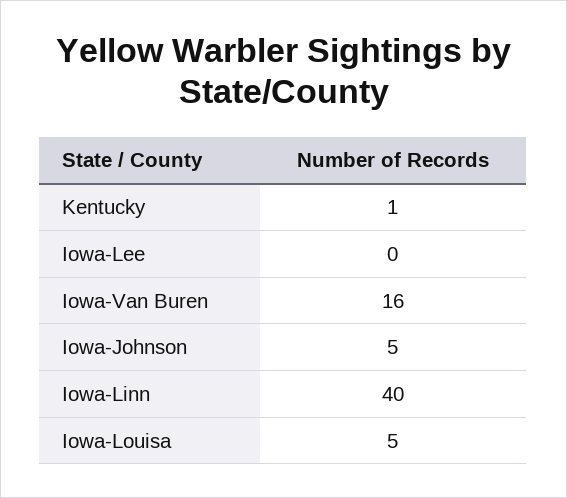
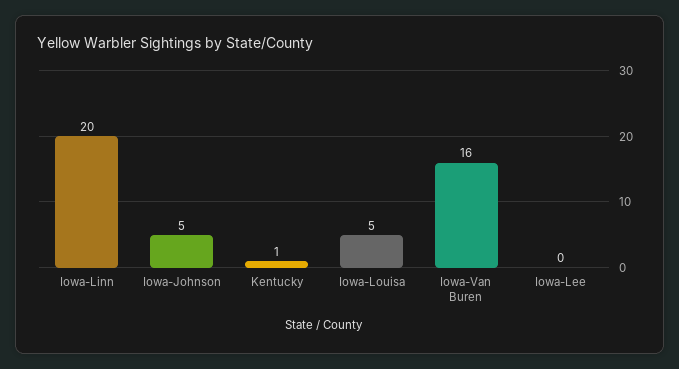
Iowa-Linn: 40 -> 20

